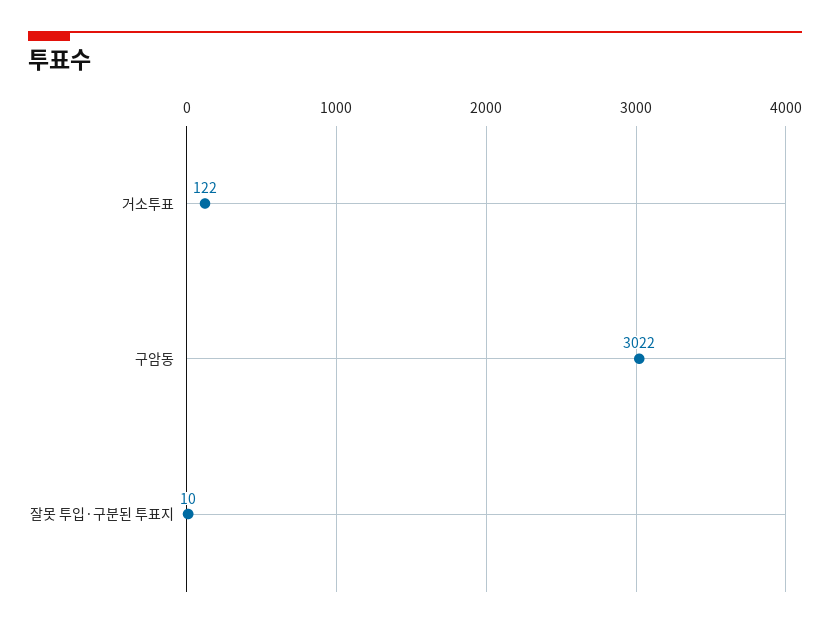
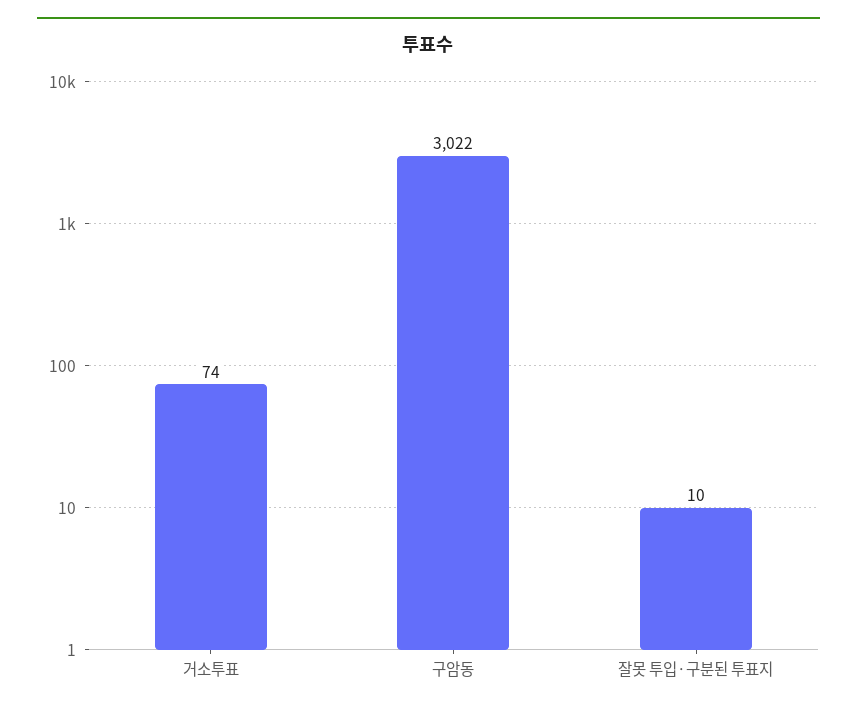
거소투표: 122 -> 74

